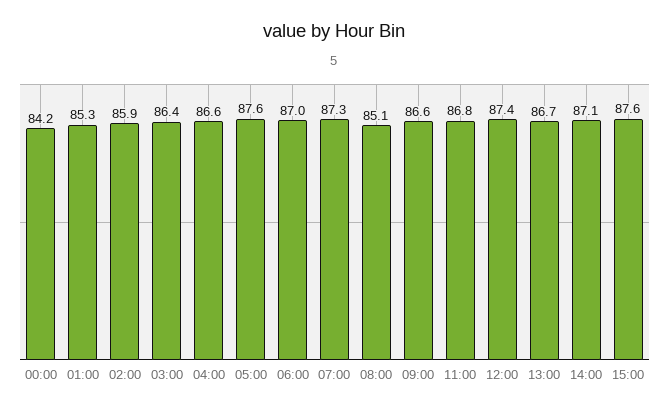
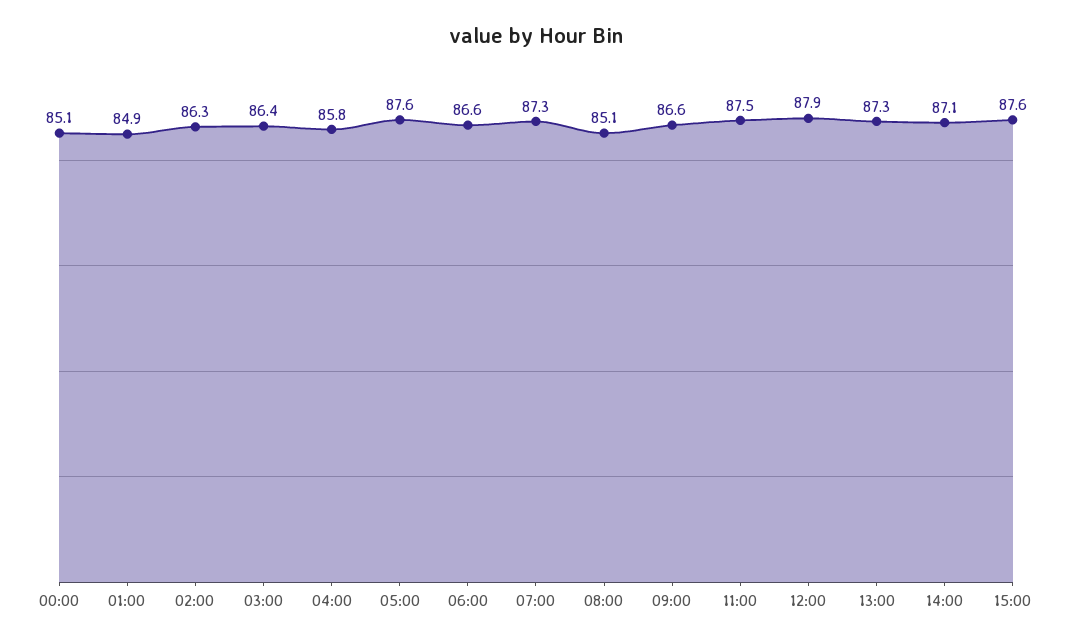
00:00: 84.2 -> 85.1
01:00: 85.3 -> 84.9
02:00: 85.9 -> 86.3
04:00: 86.6 -> 85.8
06:00: 87 -> 86.6
11:00: 86.8 -> 87.5
12:00: 87.4 -> 87.9
13:00: 86.7 -> 87.3

